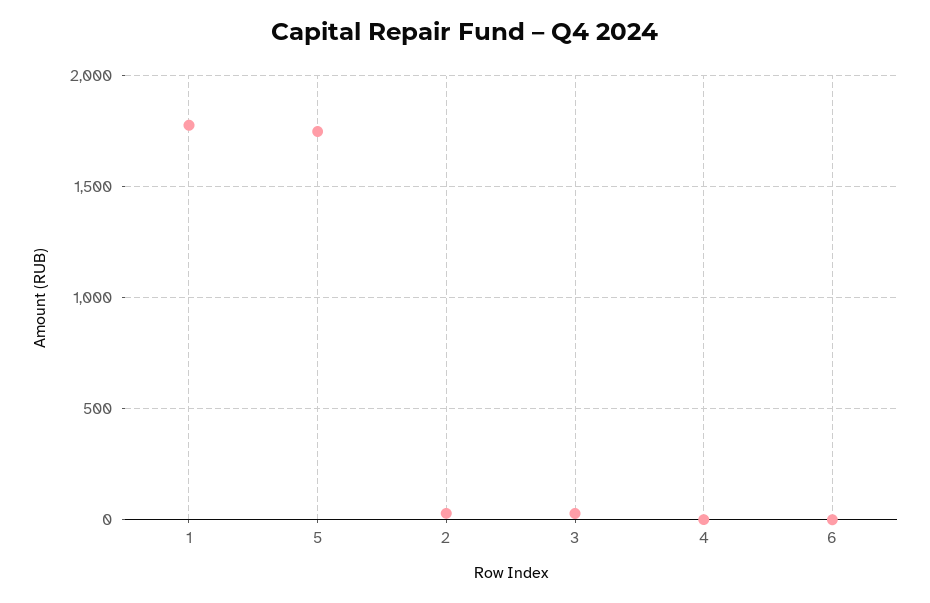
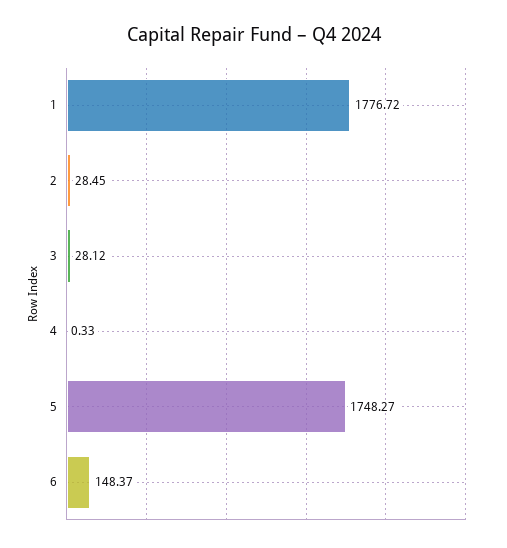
6: 0 -> 148.37

